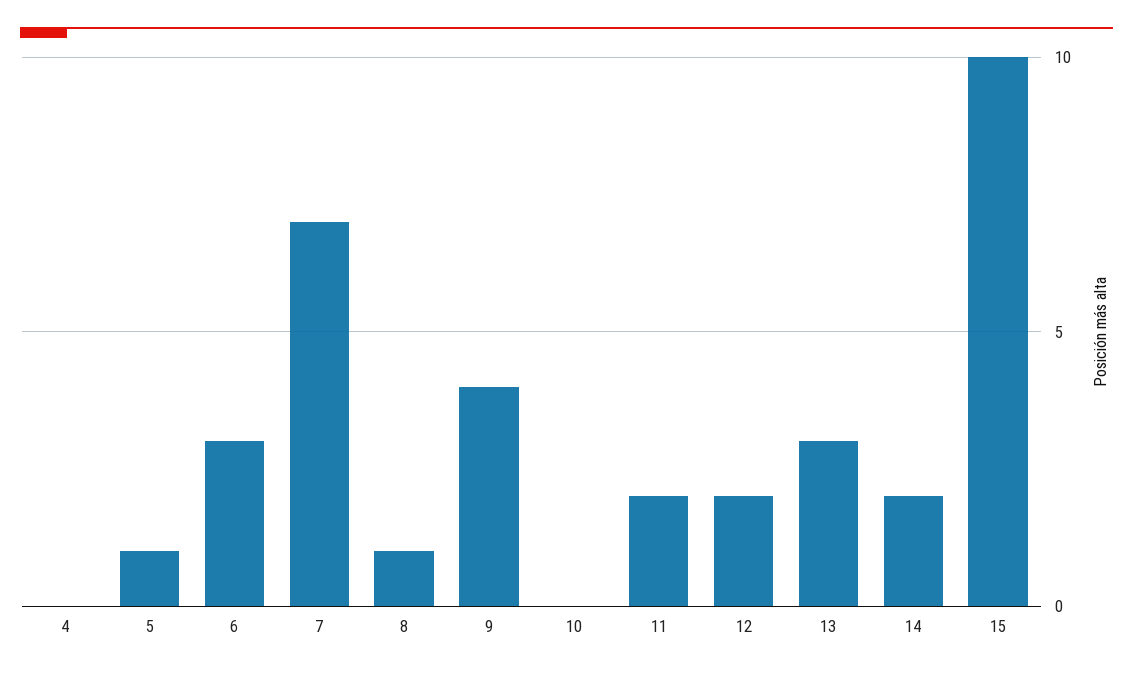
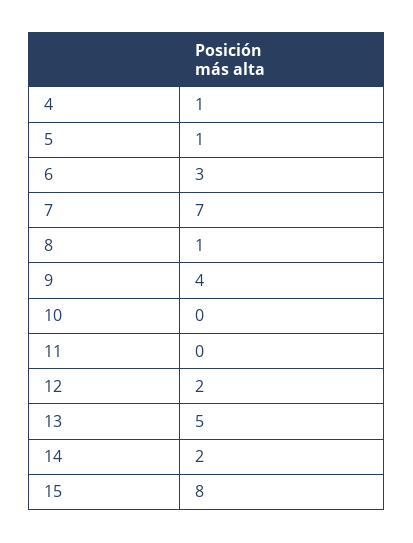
4: 0 -> 1
11: 2 -> 0
13: 3 -> 5
15: 10 -> 8

